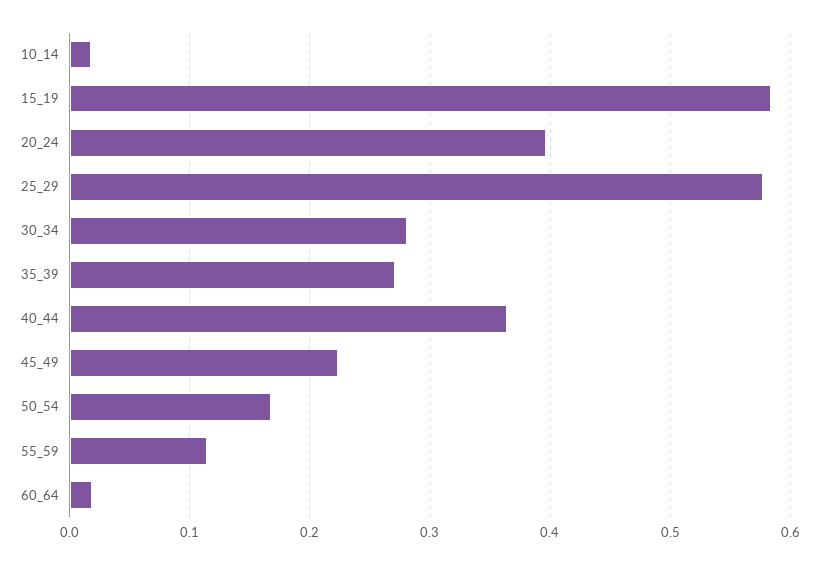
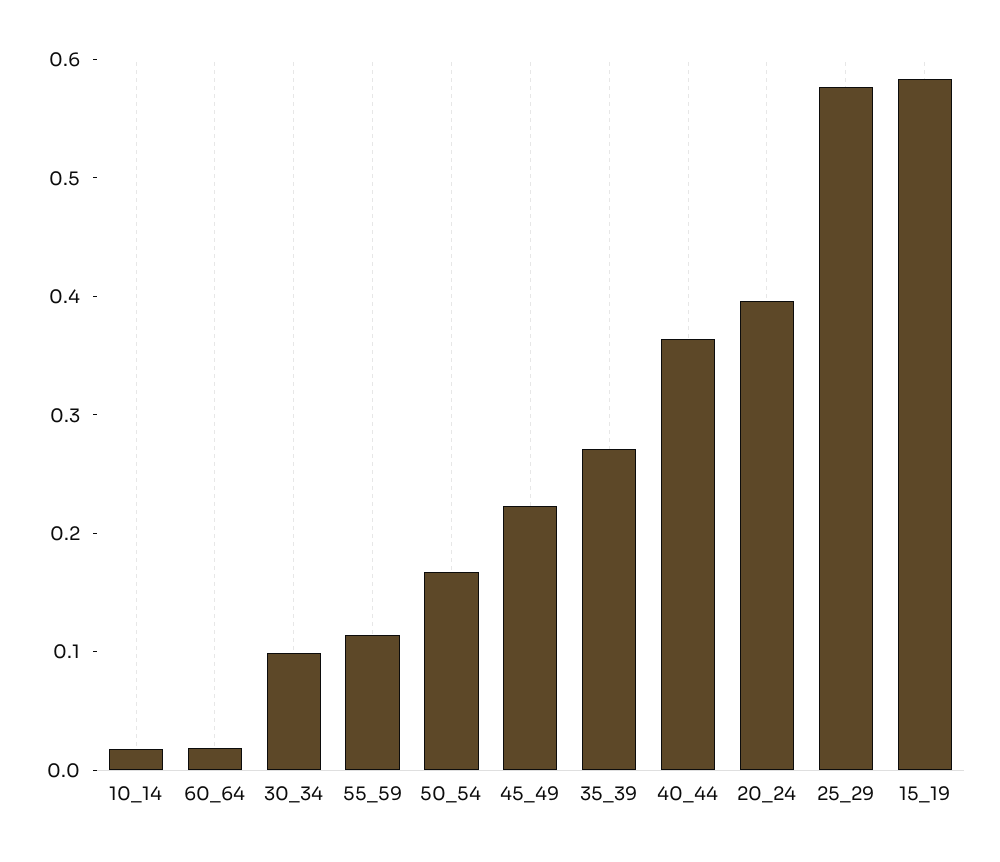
30_34: 0.28 -> 0.1

